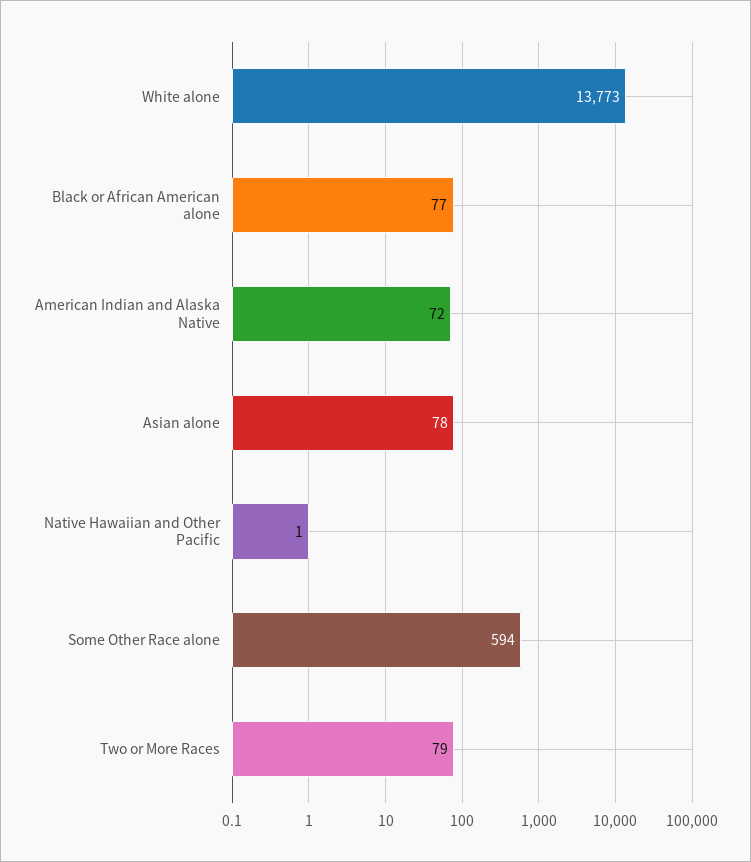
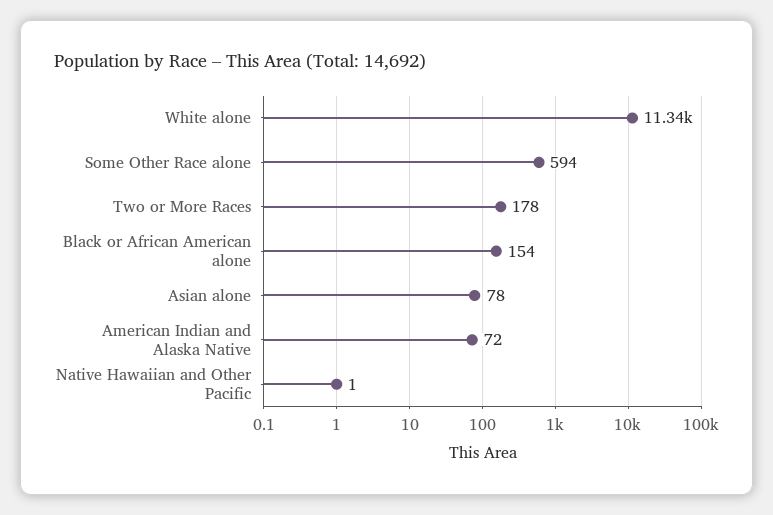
White alone: 13773 -> 11340
Black or African American alone: 77 -> 154
Two or More Races: 79 -> 178

